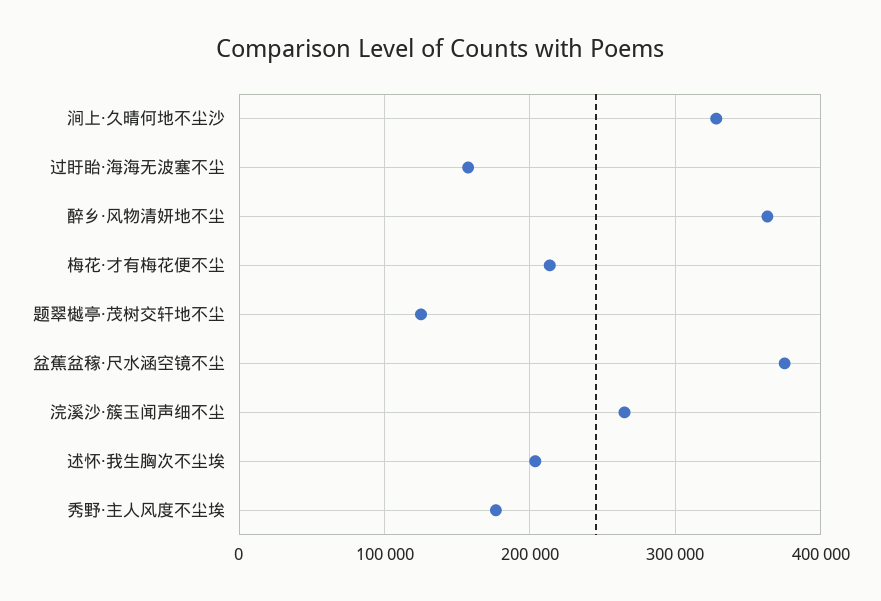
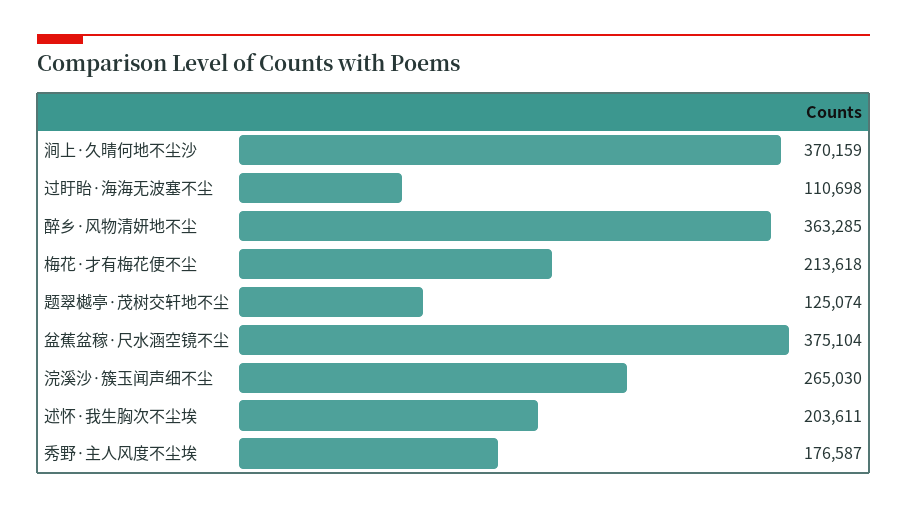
涧上·久晴何地不尘沙: 330000 -> 370159
过盱眙·海海无波塞不尘: 160000 -> 110698

